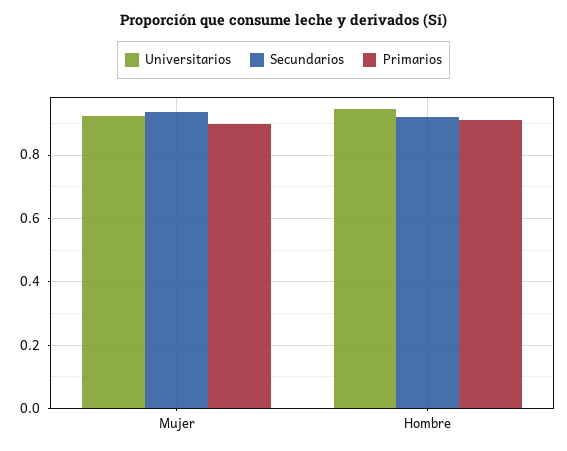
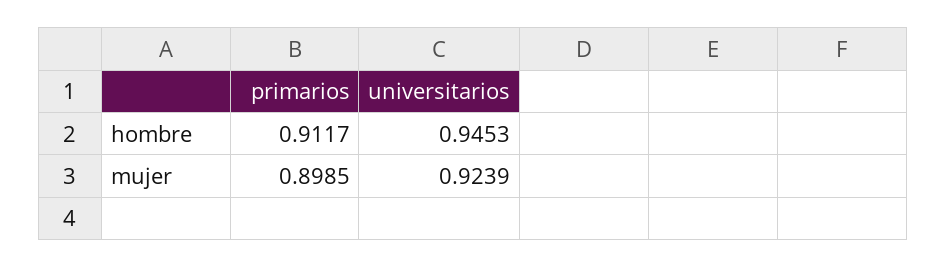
Secundarios, Mujer: 0.94 -> none
Secundarios, Hombre: 0.92 -> none

